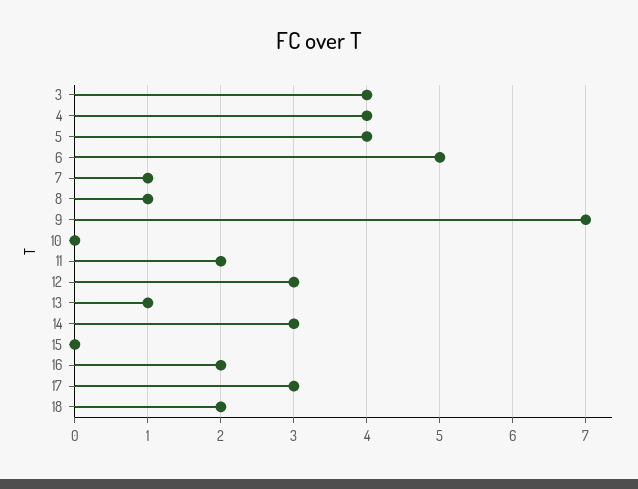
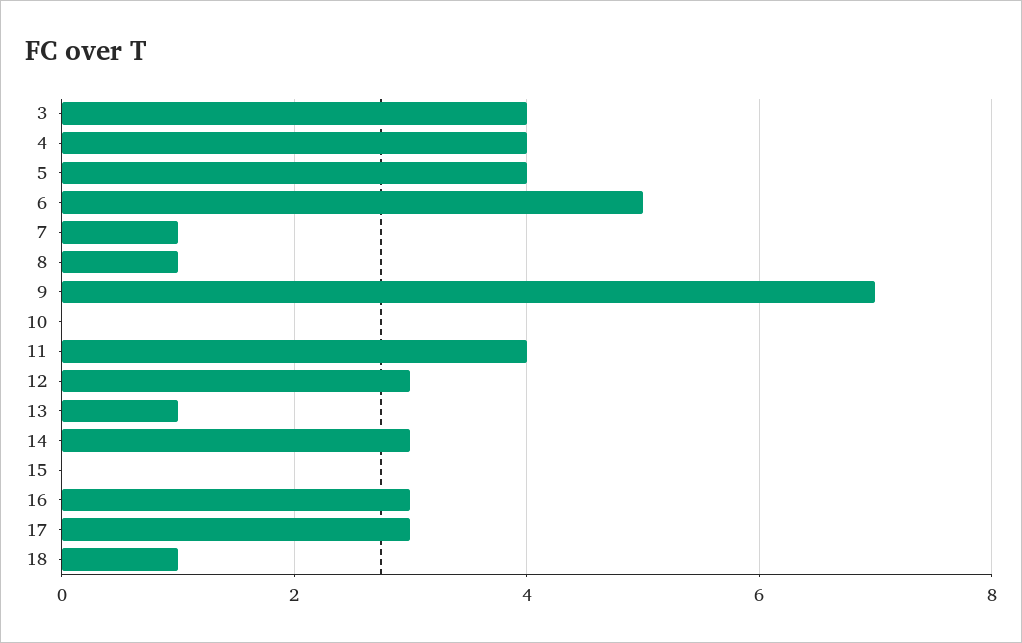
11: 2 -> 4
16: 2 -> 3
18: 2 -> 1

